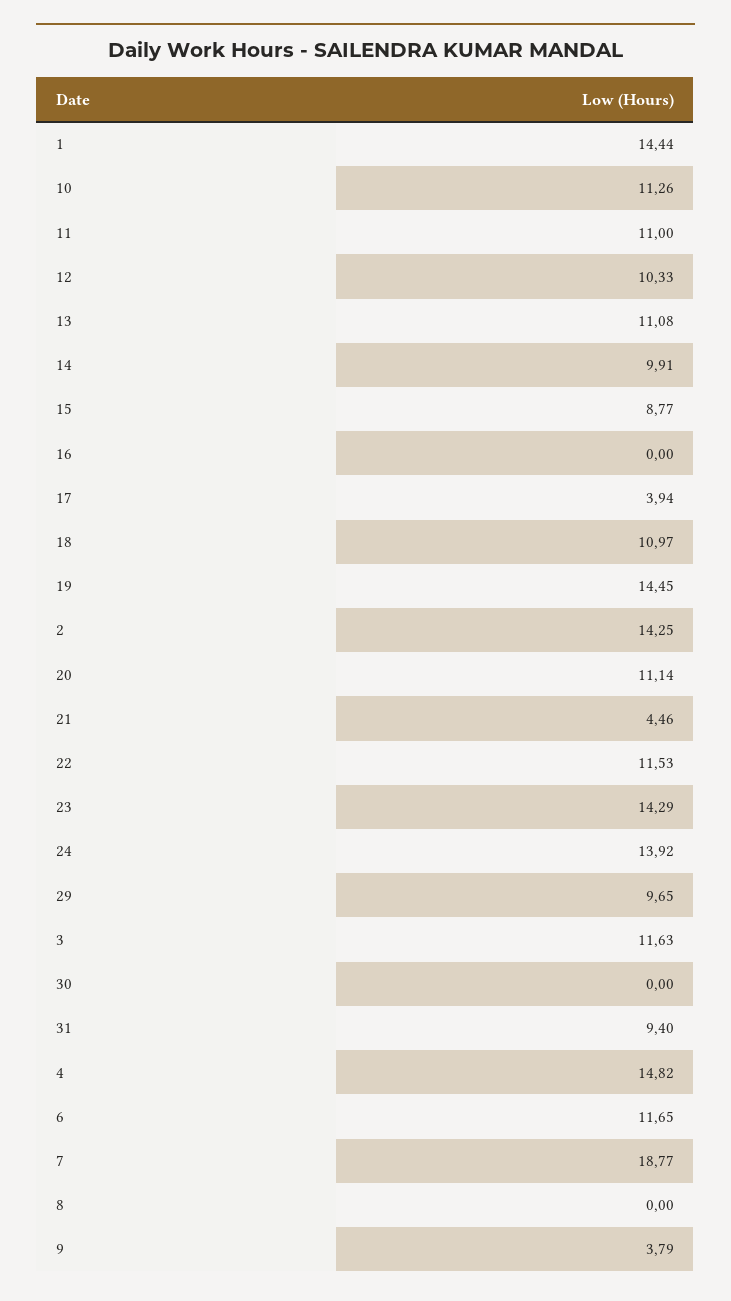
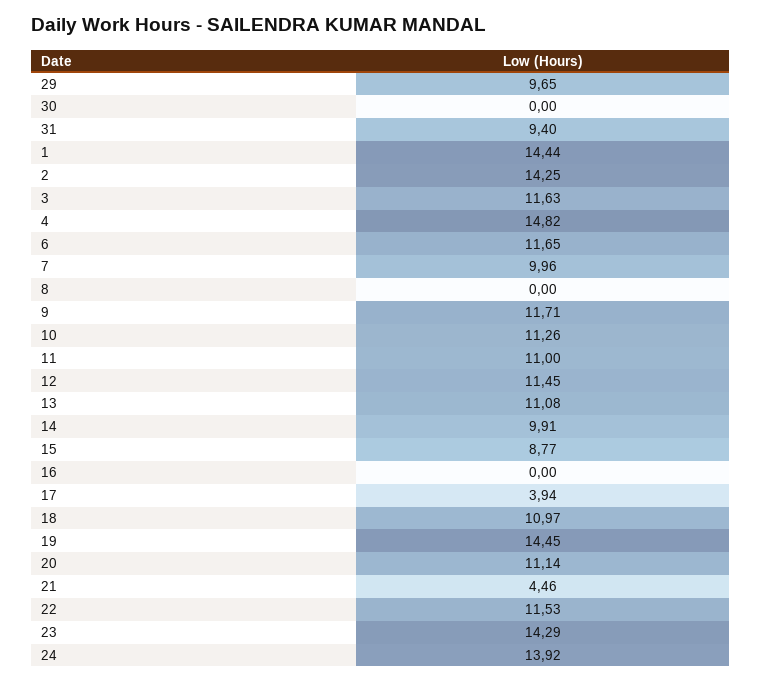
12: 10.33 -> 11.45
7: 18.77 -> 9.96
9: 3.79 -> 11.71

